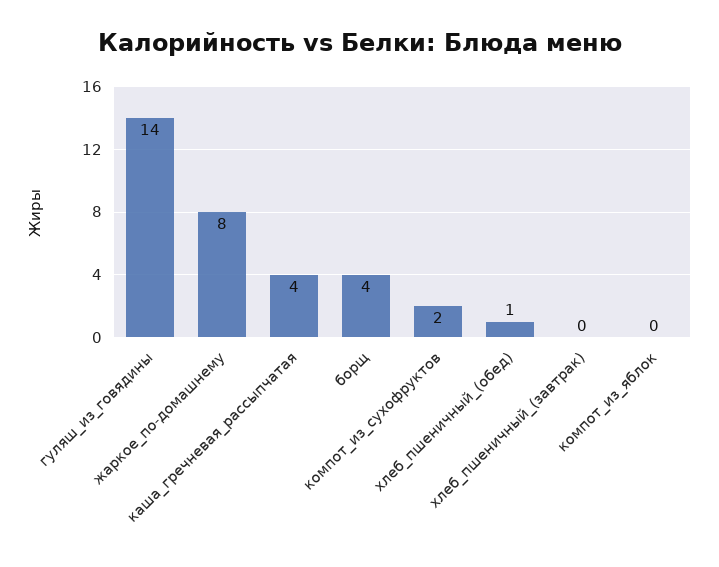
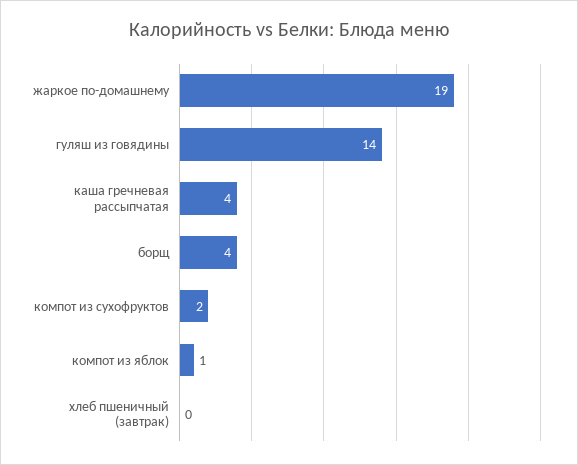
жаркое_по-домашнему: 8 -> 19
хлеб_пшеничный_(обед): 1 -> none
компот_из_яблок: 0 -> 1

